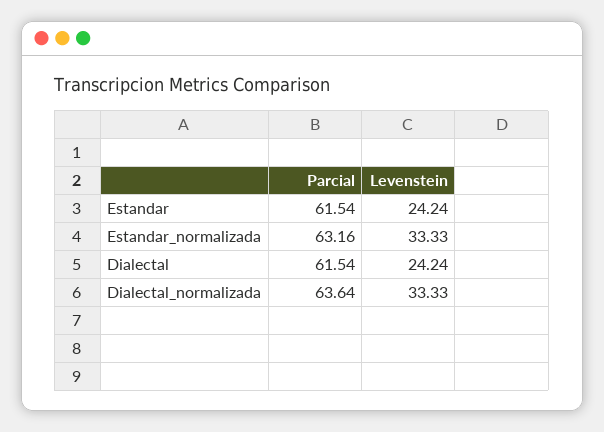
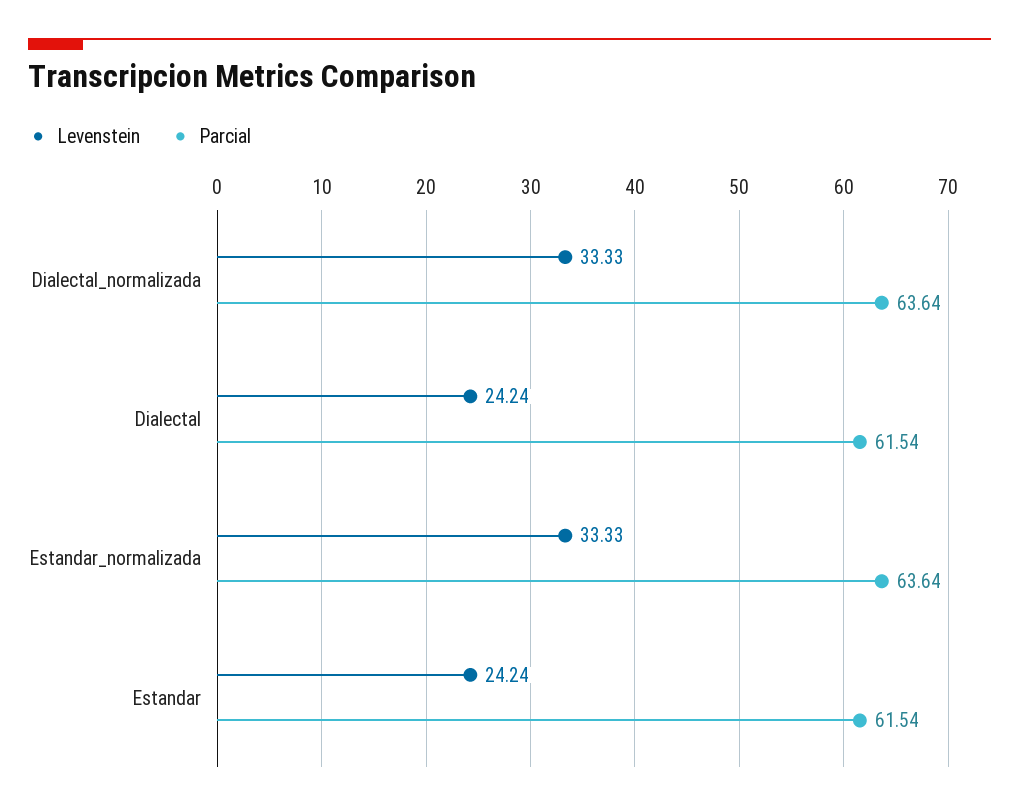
Parcial, Estandar_normalizada: 63.16 -> 63.64

